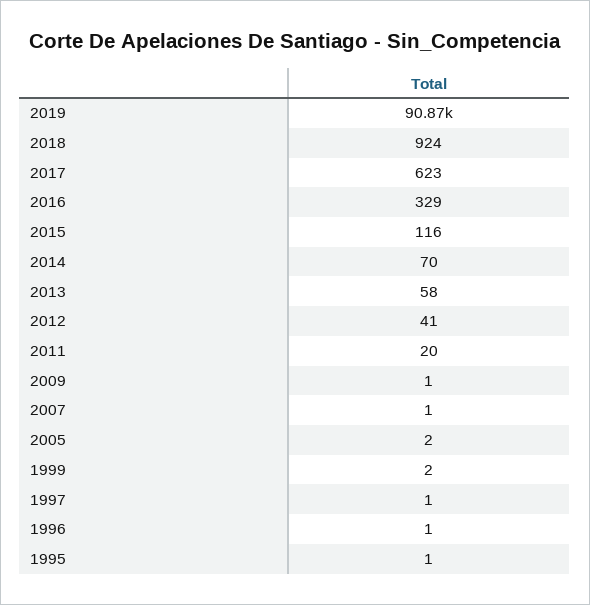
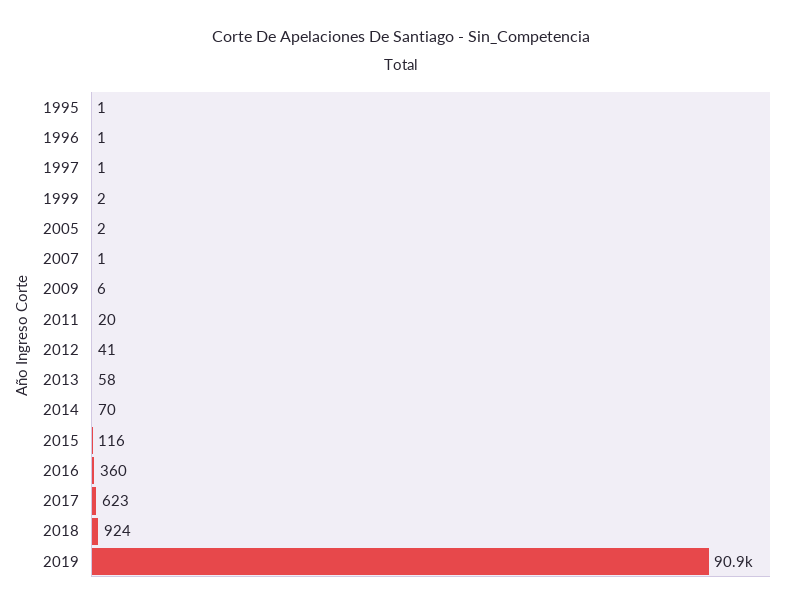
2016: 329 -> 360
2009: 1 -> 6

